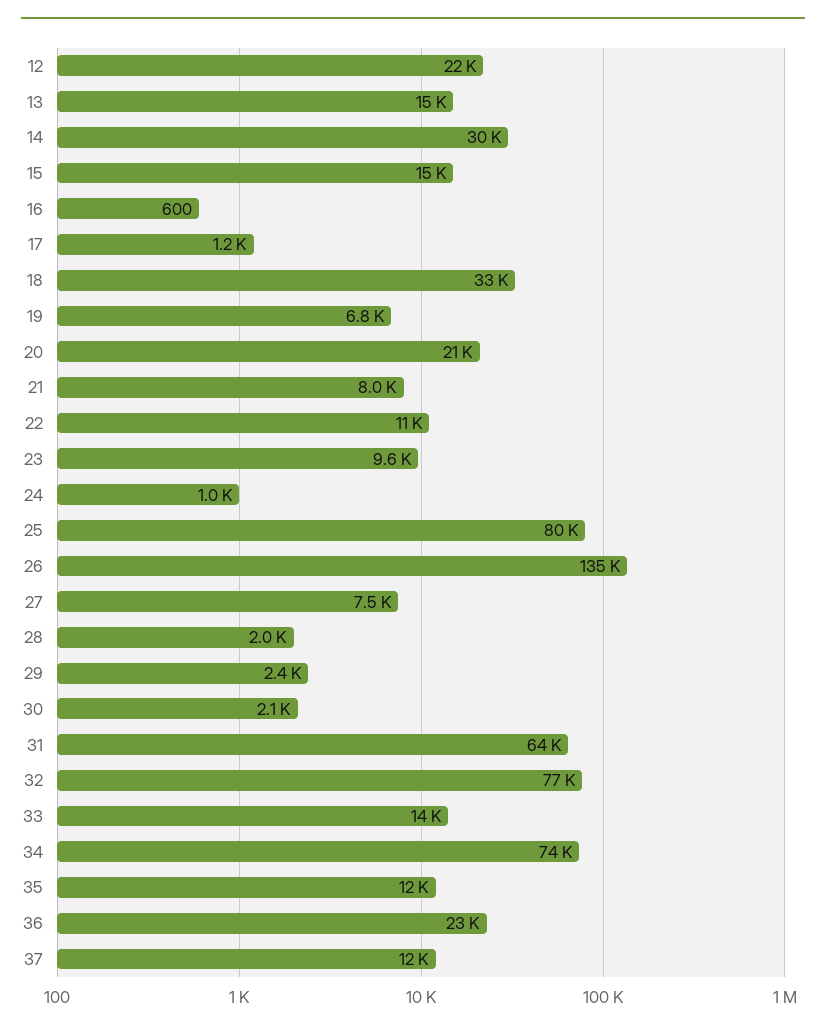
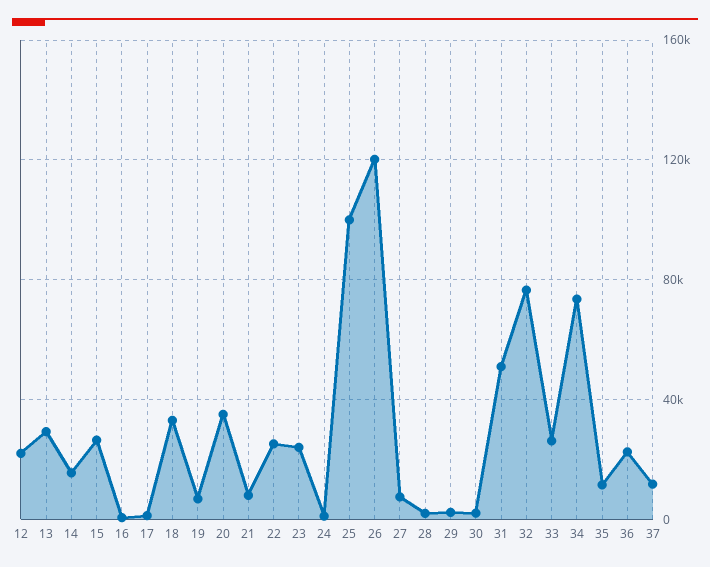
13: 15000 -> 30000
14: 30000 -> 15000
15: 15000 -> 25000
20: 21000 -> 35000
22: 11000 -> 25000
23: 9600 -> 25000
25: 80000 -> 100000
26: 135000 -> 120000
31: 64000 -> 50000
33: 14000 -> 25000

